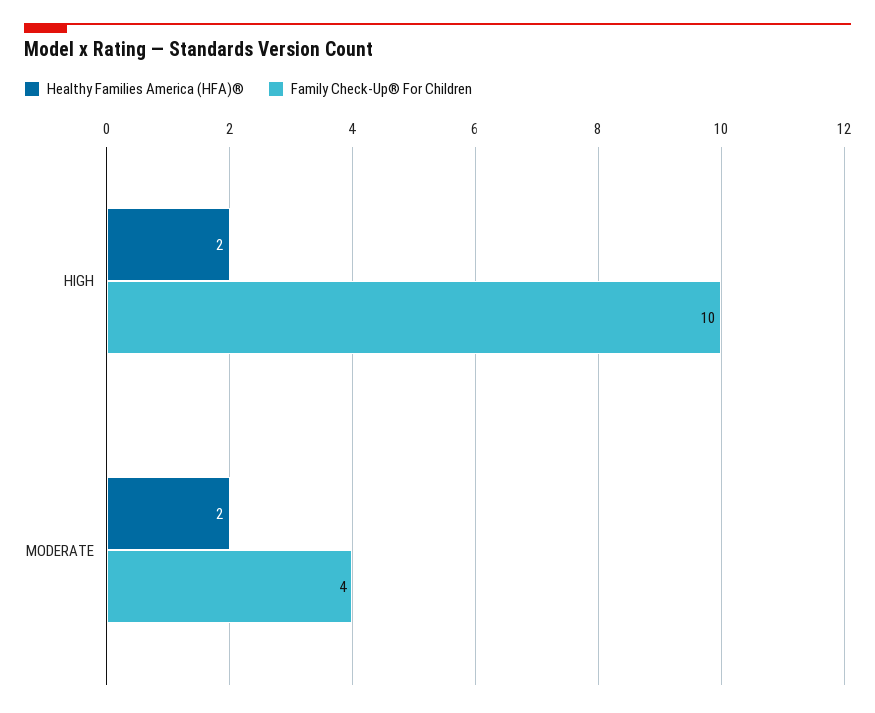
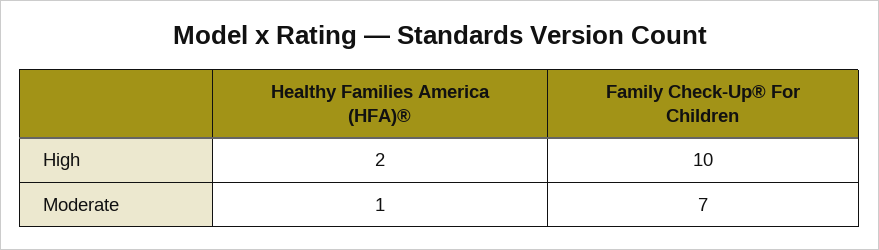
Healthy Families America (HFA)®, MODERATE: 2 -> 1
Family Check-Up® For Children, MODERATE: 4 -> 7

